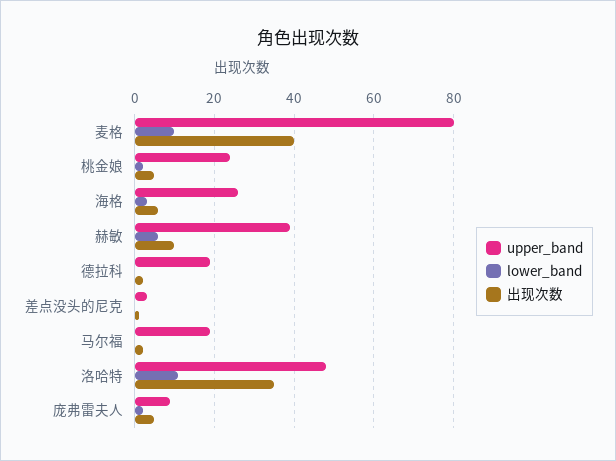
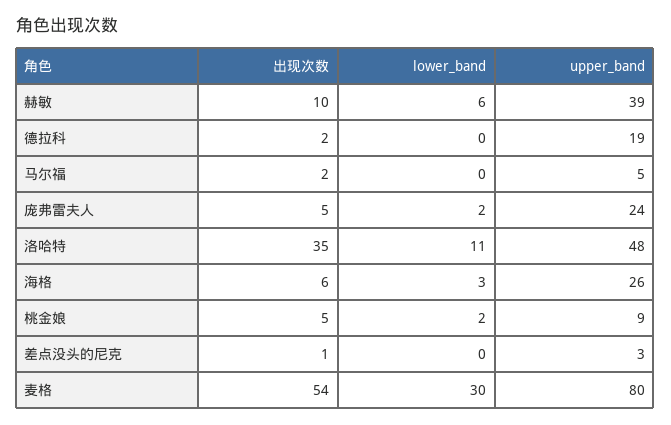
lower_band, 麦格: 10 -> 30
出现次数, 麦格: 40 -> 54
upper_band, 桃金娘: 25 -> 9
upper_band, 马尔福: 20 -> 5
upper_band, 庞弗雷夫人: 10 -> 24

